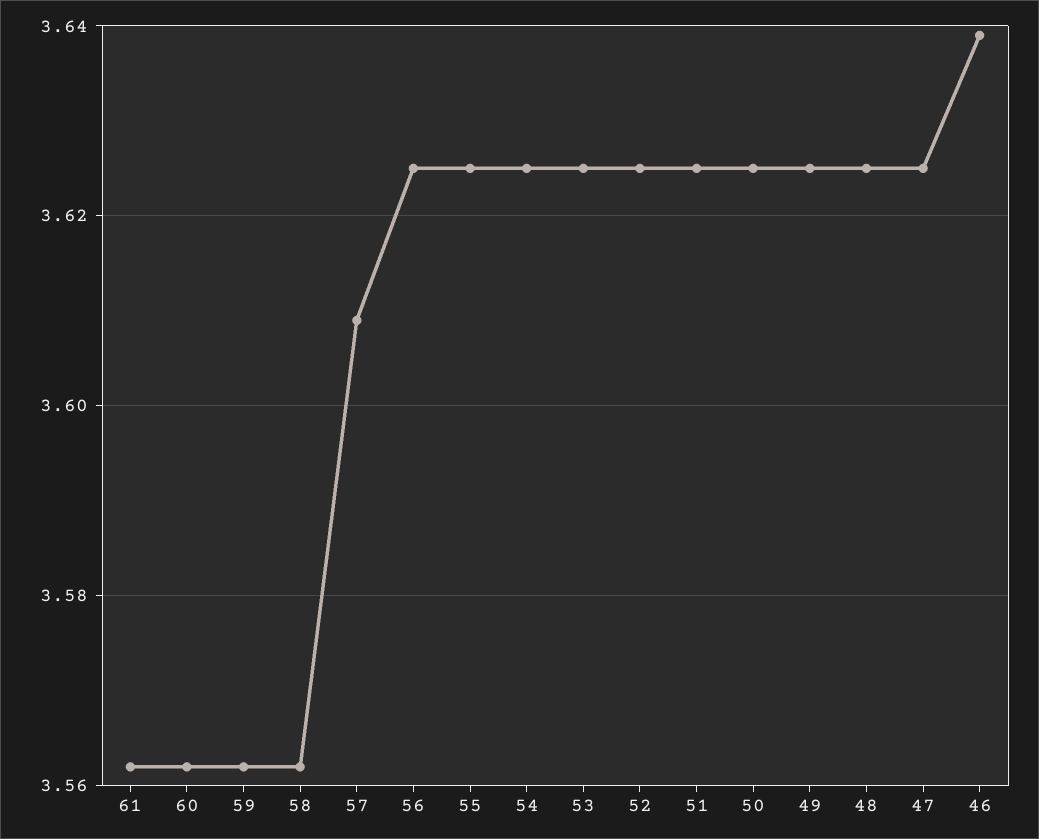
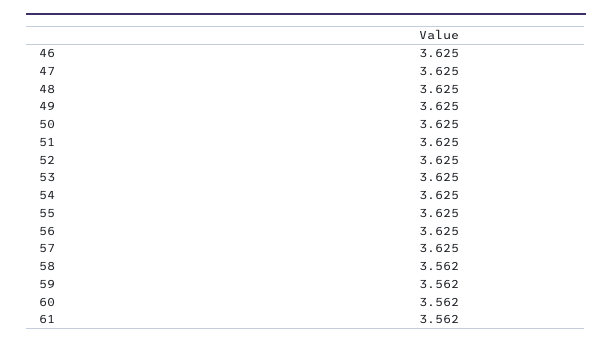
57: 3.61 -> 3.625
46: 3.64 -> 3.625

